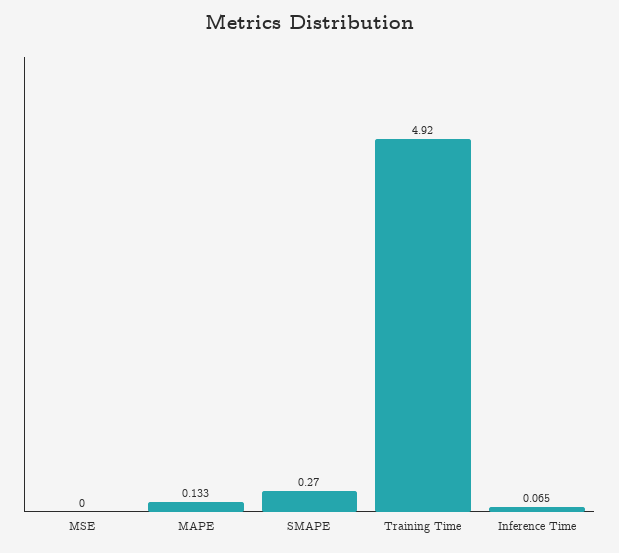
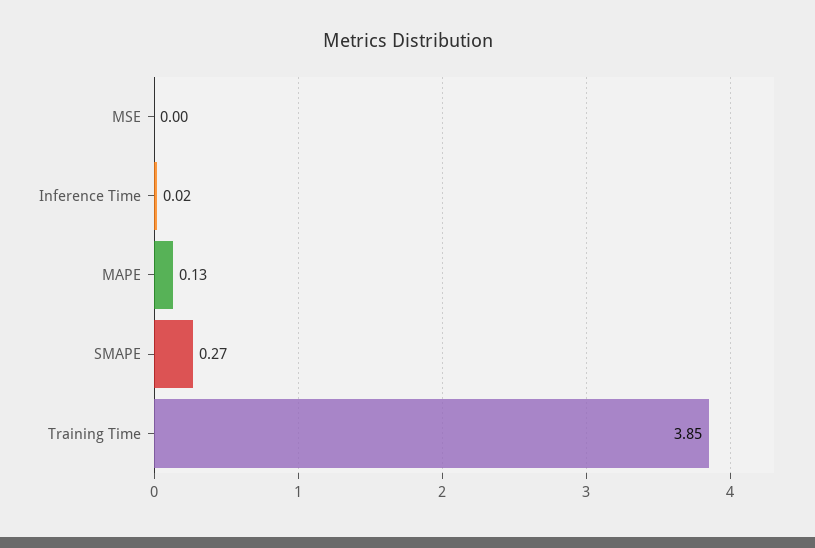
Training Time: 4.92 -> 3.85
Inference Time: 0.065 -> 0.02

